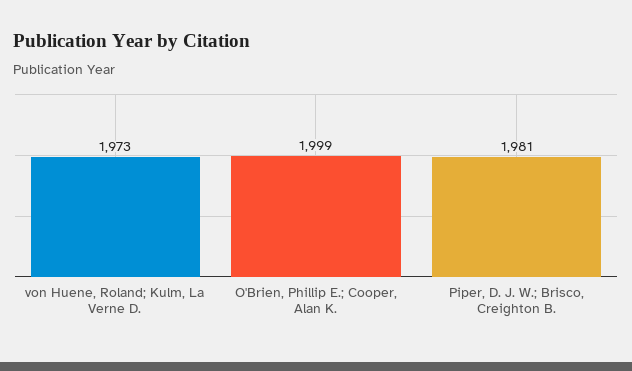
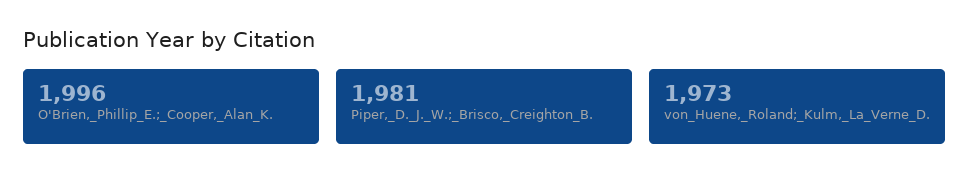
O'Brien, Phillip E.; Cooper, Alan K.: 1999 -> 1996

